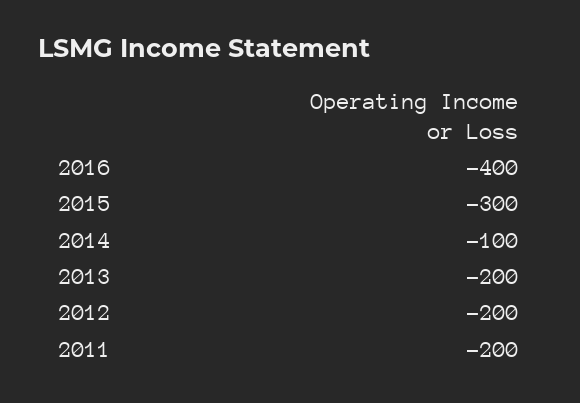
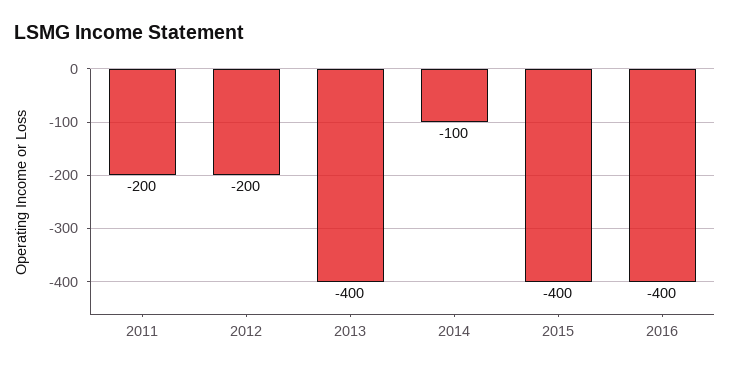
2015: -300 -> -400
2013: -200 -> -400

